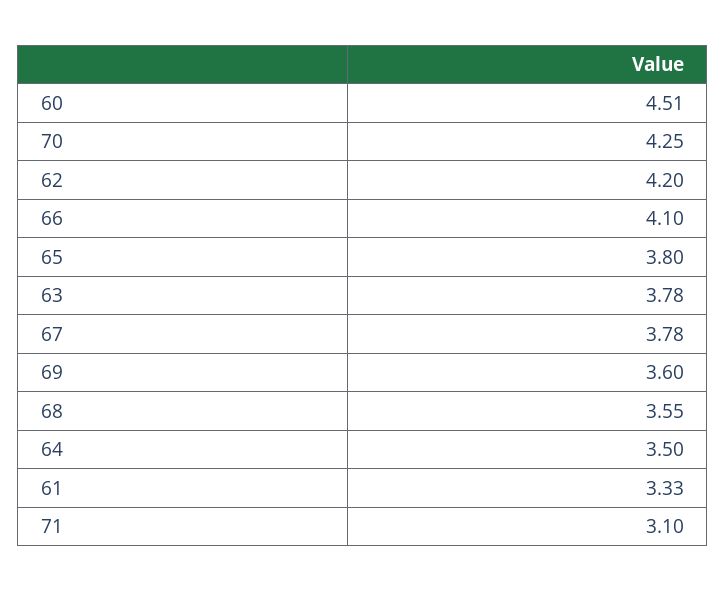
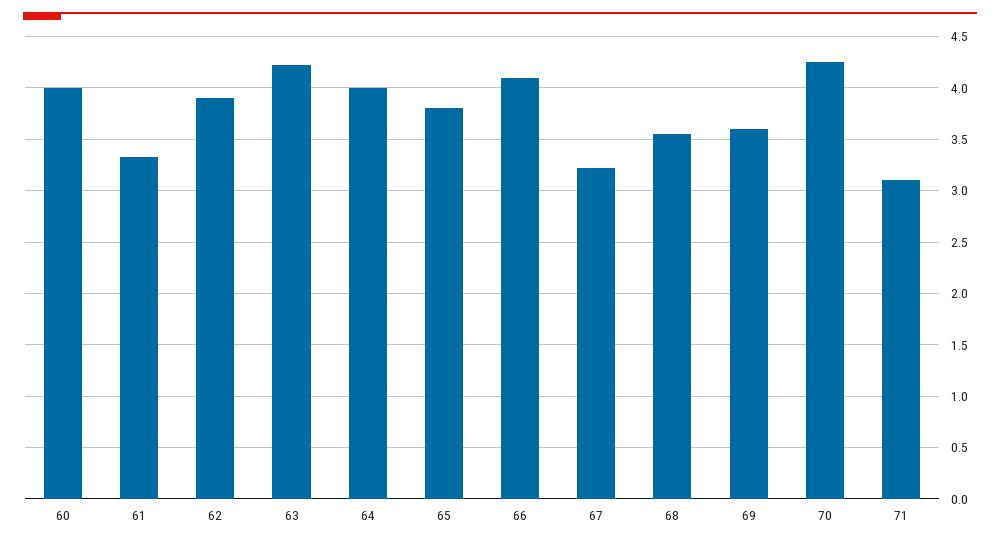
60: 4.51 -> 4
62: 4.2 -> 3.9
63: 3.78 -> 4.2
67: 3.78 -> 3.2
64: 3.5 -> 4

